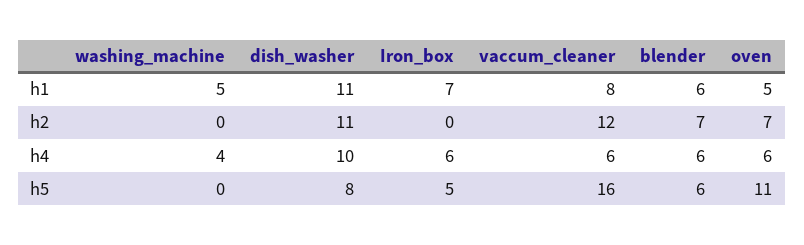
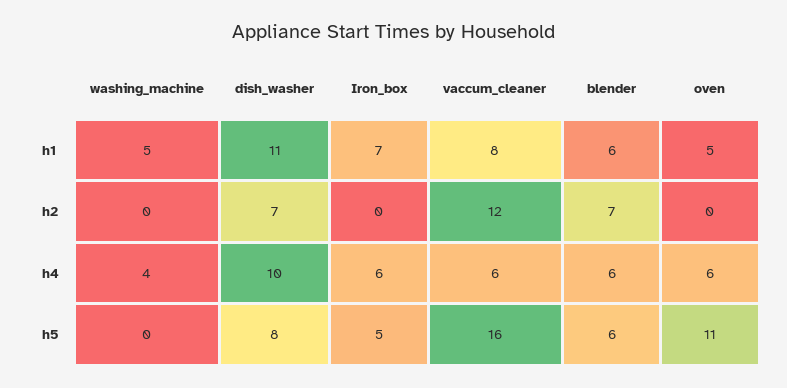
dish_washer, h2: 11 -> 7
oven, h2: 7 -> 0

